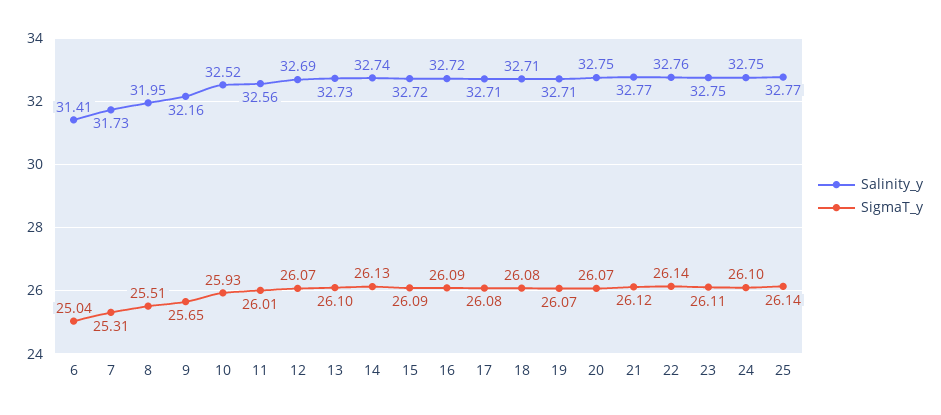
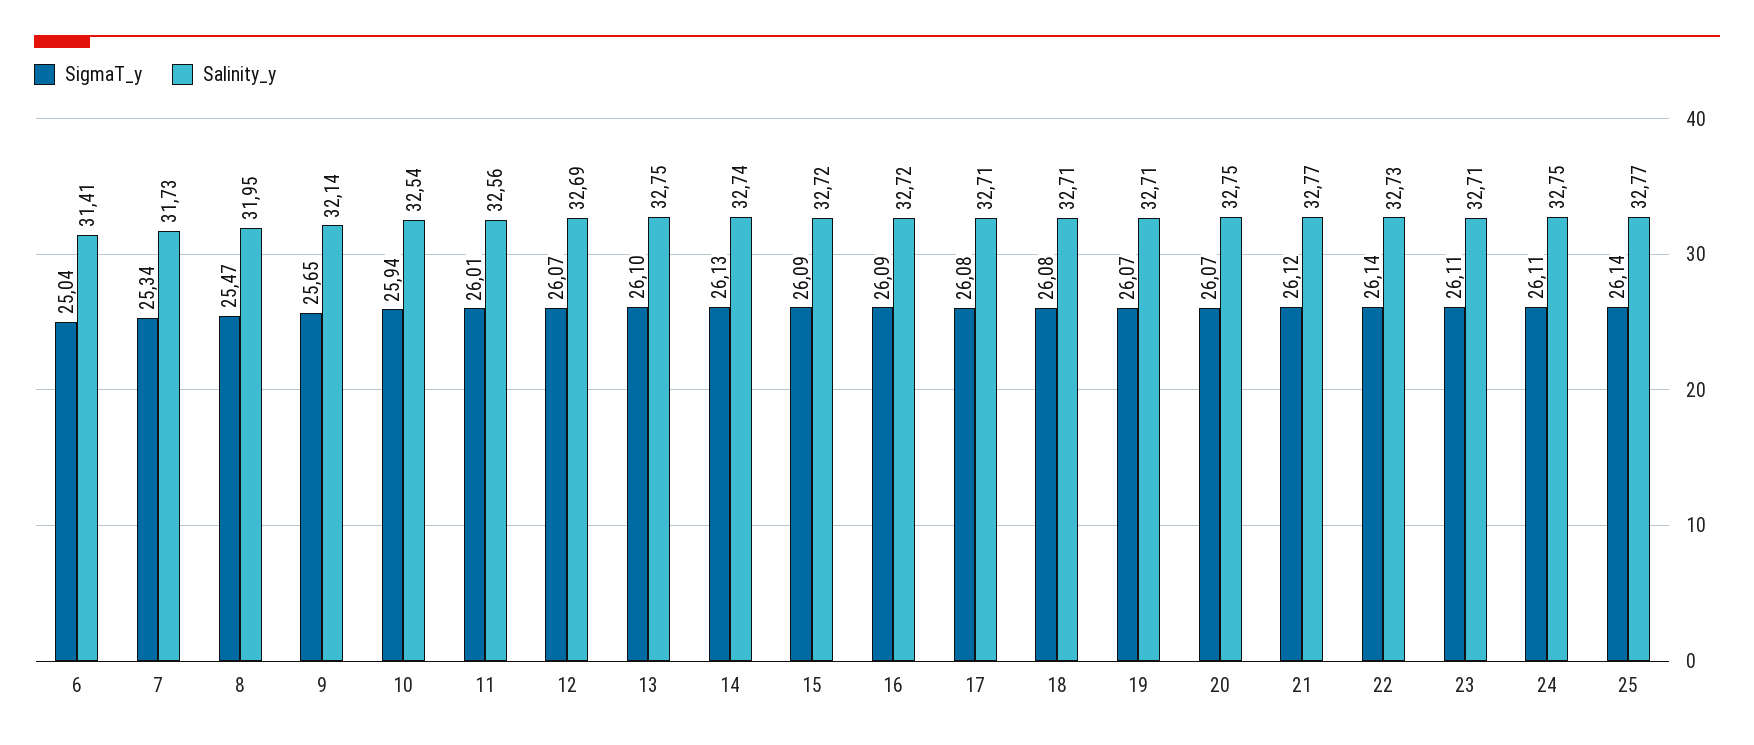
SigmaT_y, 7: 25.31 -> 25.34
SigmaT_y, 8: 25.51 -> 25.47
Salinity_y, 9: 32.16 -> 32.14
Salinity_y, 10: 32.52 -> 32.54
SigmaT_y, 10: 25.93 -> 25.94
Salinity_y, 13: 32.73 -> 32.75
Salinity_y, 22: 32.76 -> 32.73
Salinity_y, 23: 32.75 -> 32.71
SigmaT_y, 24: 26.1 -> 26.11

